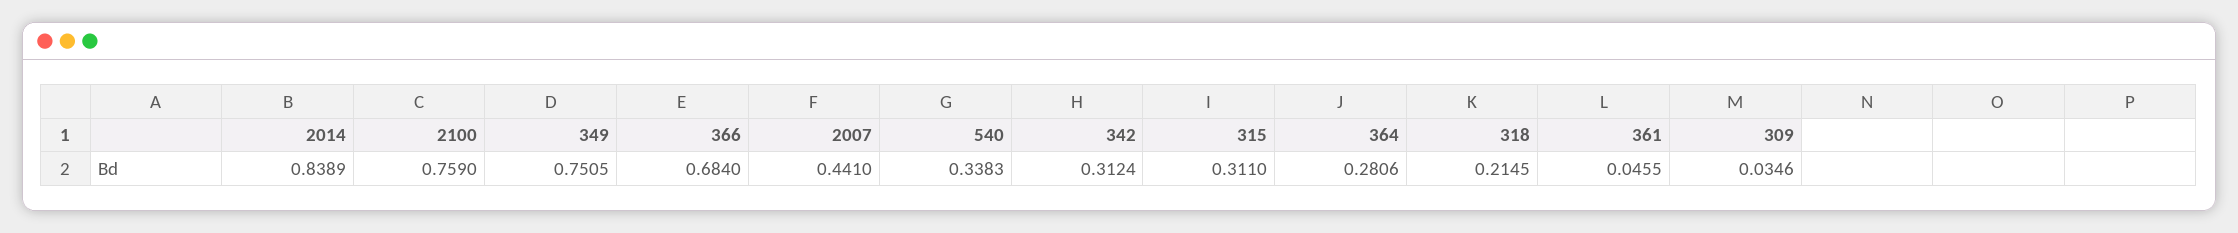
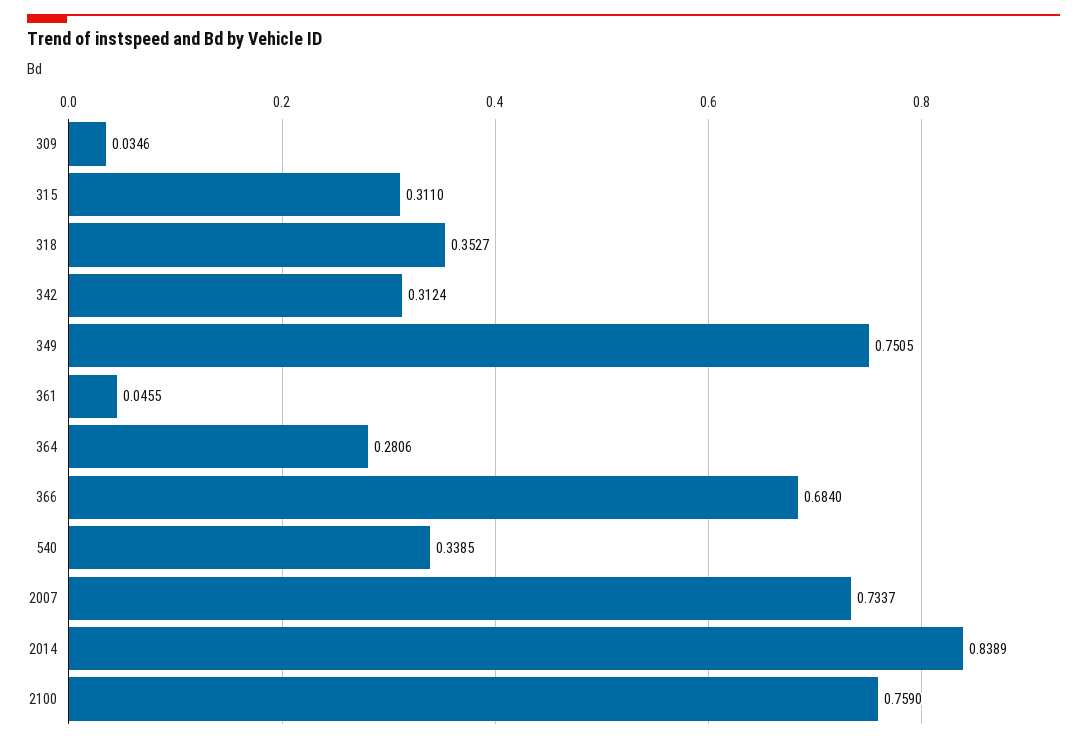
2007: 0.441 -> 0.7337
540: 0.3383 -> 0.3385
318: 0.2145 -> 0.3527

